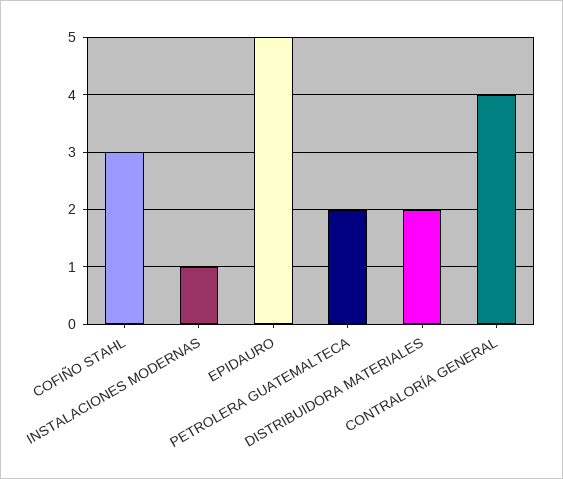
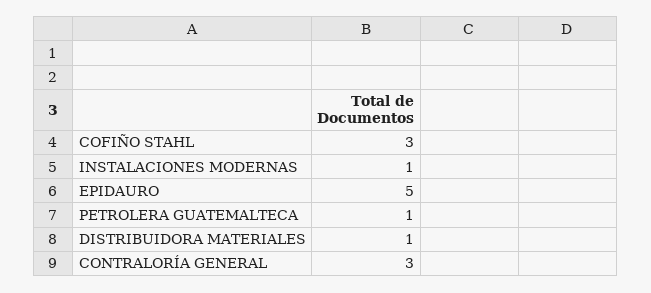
PETROLERA GUATEMALTECA: 2 -> 1
DISTRIBUIDORA MATERIALES: 2 -> 1
CONTRALORÍA GENERAL: 4 -> 3

